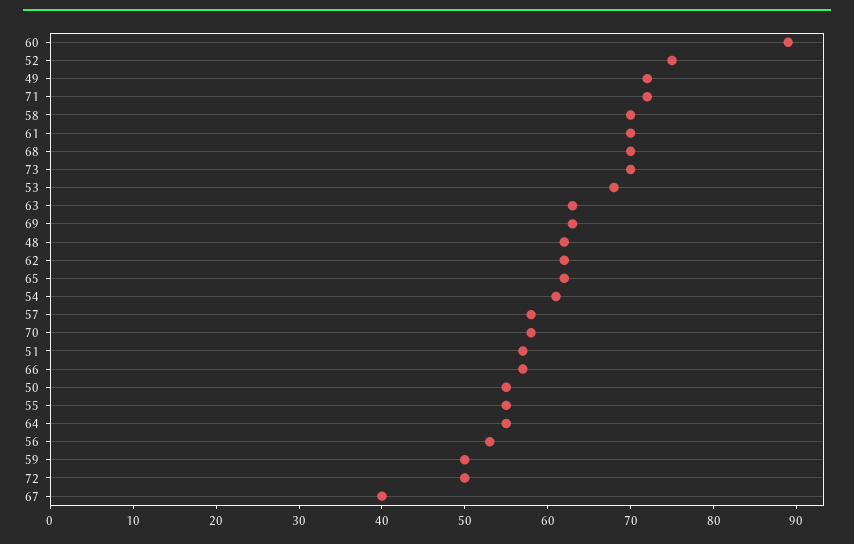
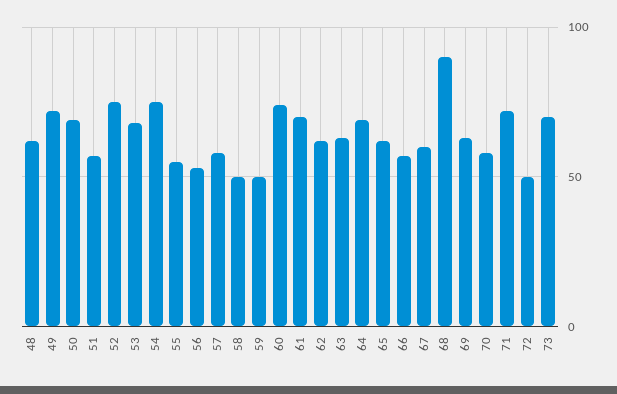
60: 89 -> 75
58: 70 -> 50
68: 70 -> 90
54: 61 -> 75
50: 55 -> 70
64: 55 -> 70
67: 40 -> 60

